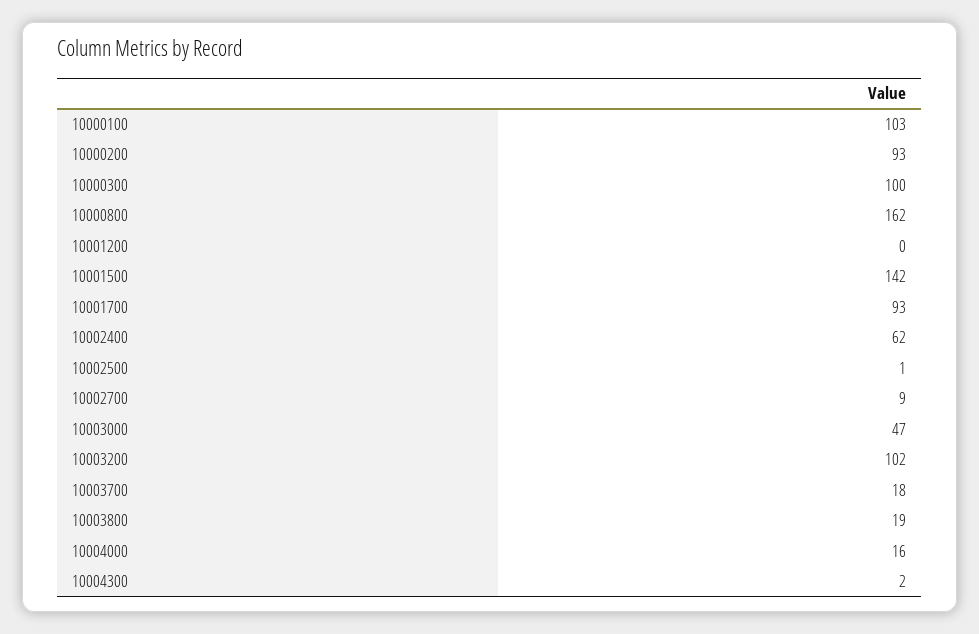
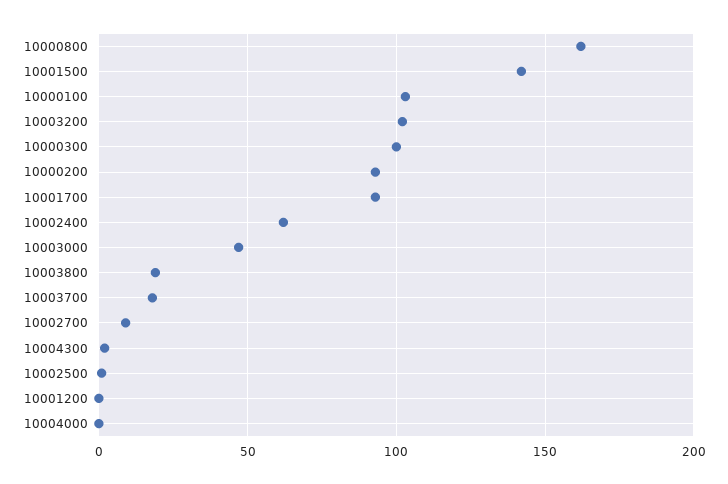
10004000: 16 -> 0

